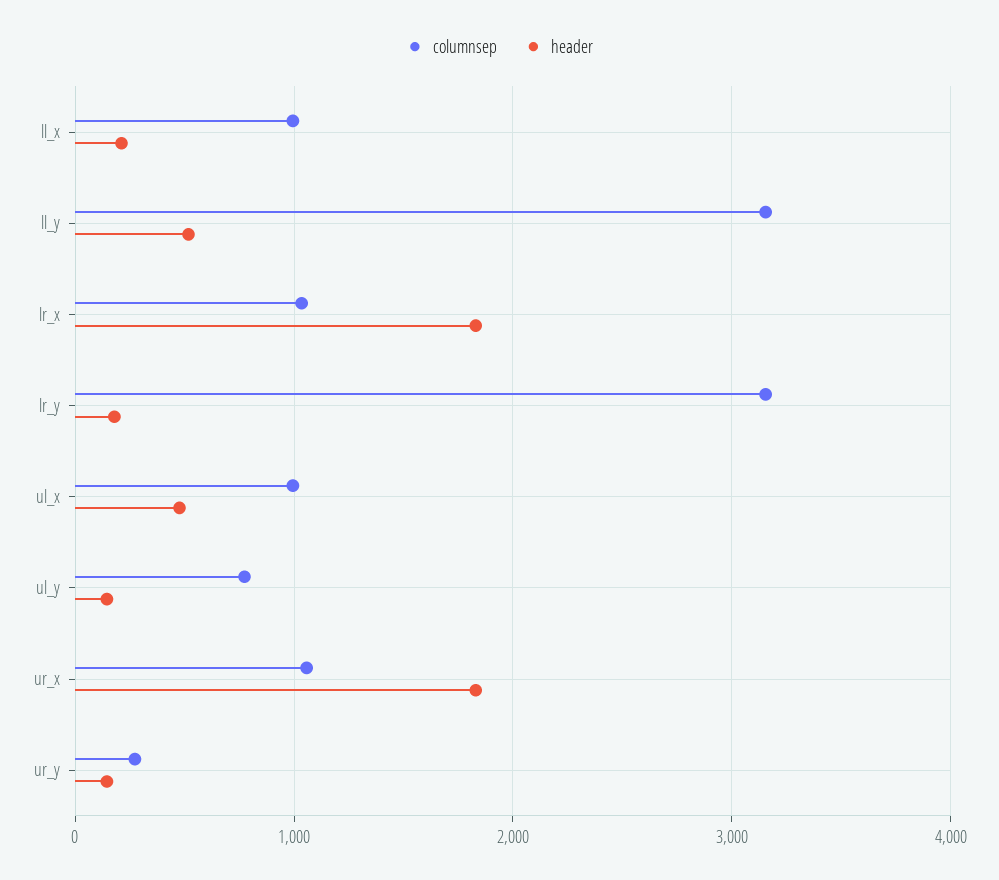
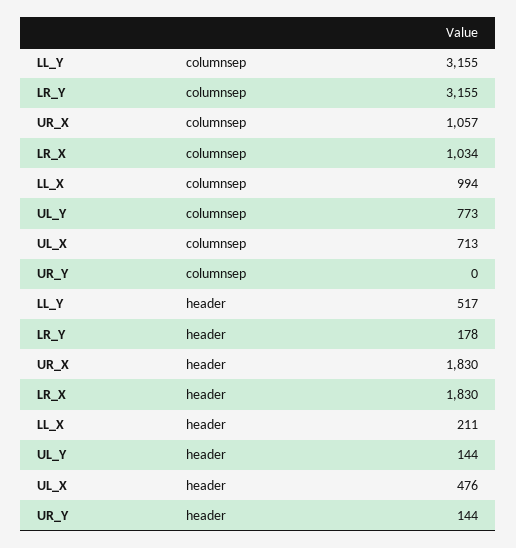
columnsep, ul_x: 1000 -> 713
columnsep, ur_y: 300 -> 0

